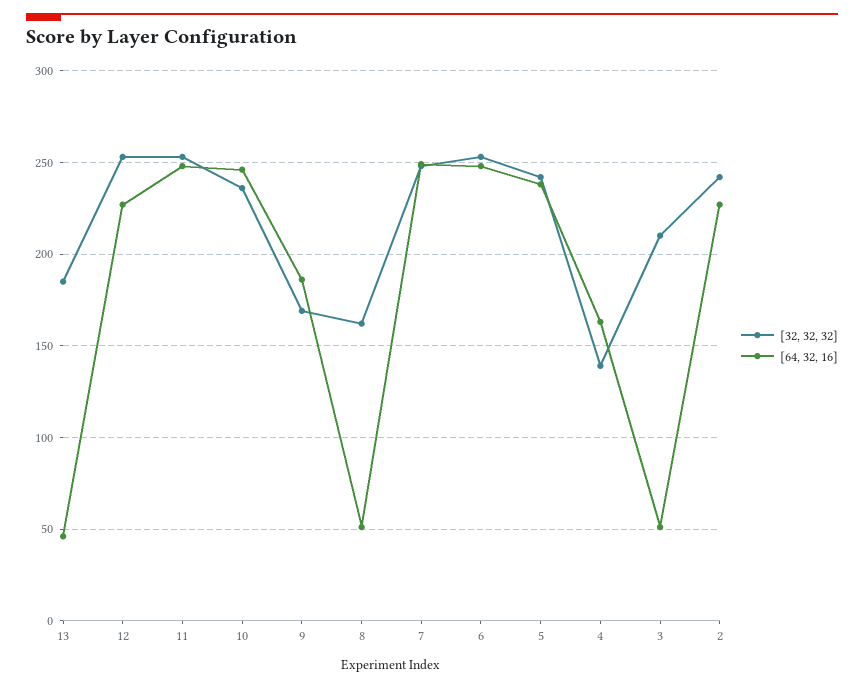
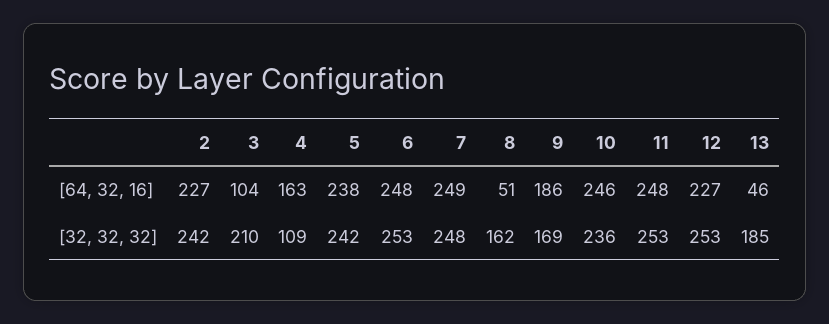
[32, 32, 32], 4: 140 -> 109
[64, 32, 16], 3: 50 -> 104

